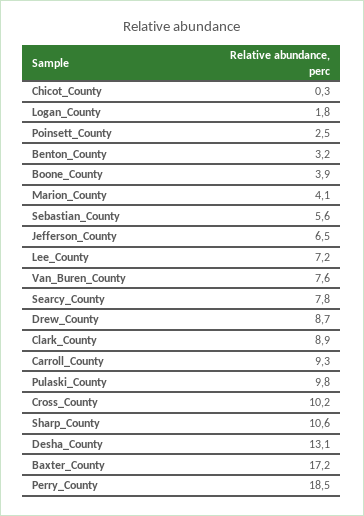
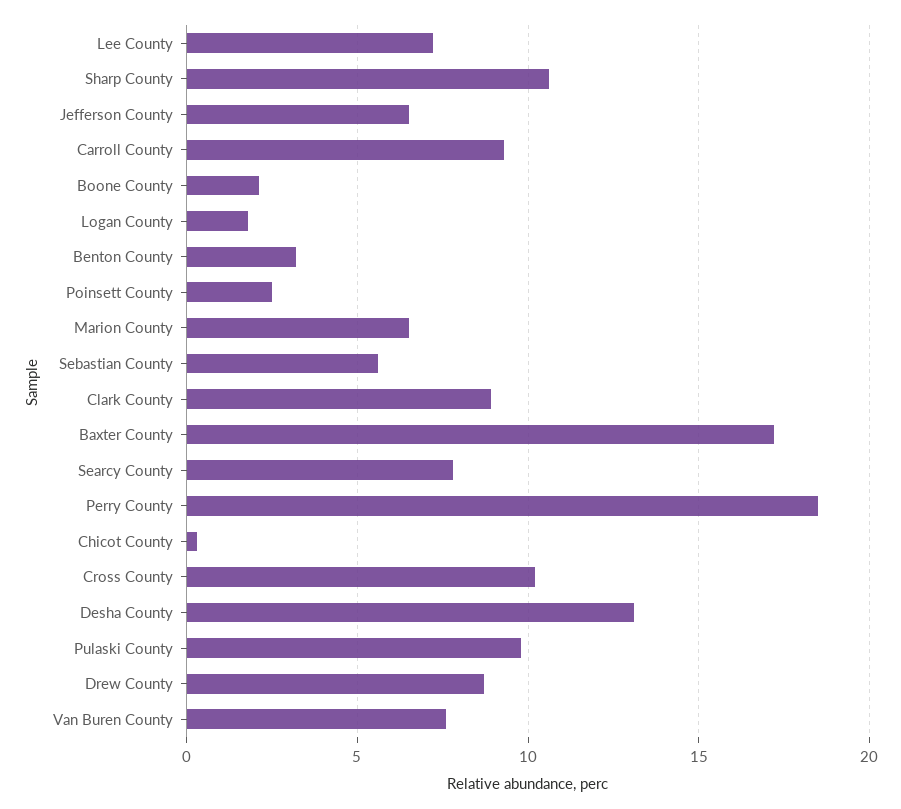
Boone_County: 3.9 -> 2
Marion_County: 4.1 -> 6.5

